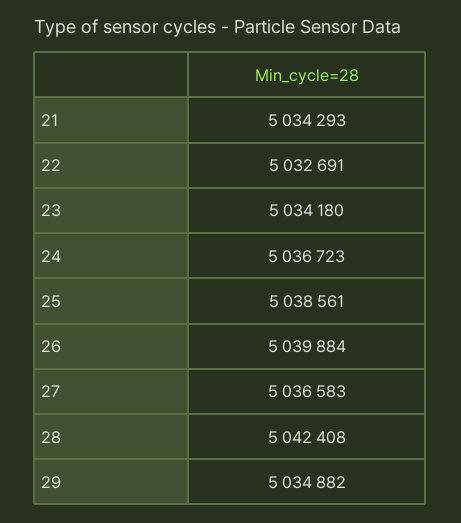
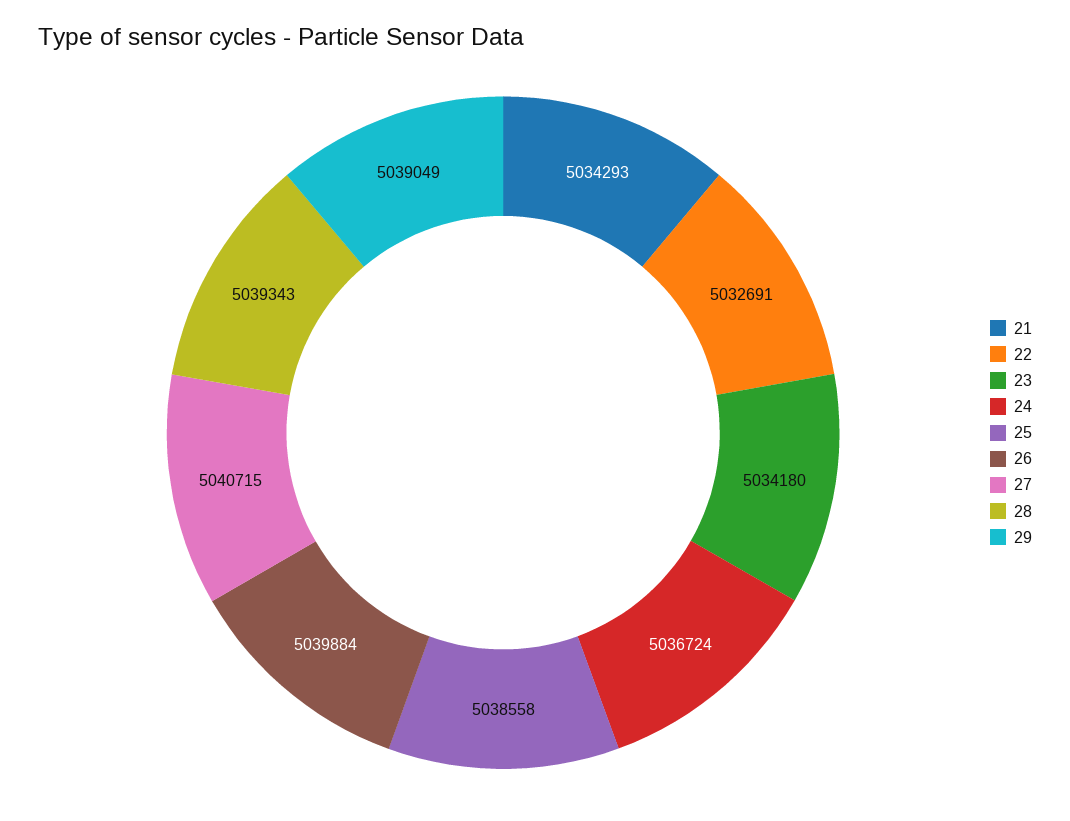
24: 5036723 -> 5036724
25: 5038561 -> 5038558
27: 5036583 -> 5040715
28: 5042408 -> 5039343
29: 5034882 -> 5039049

